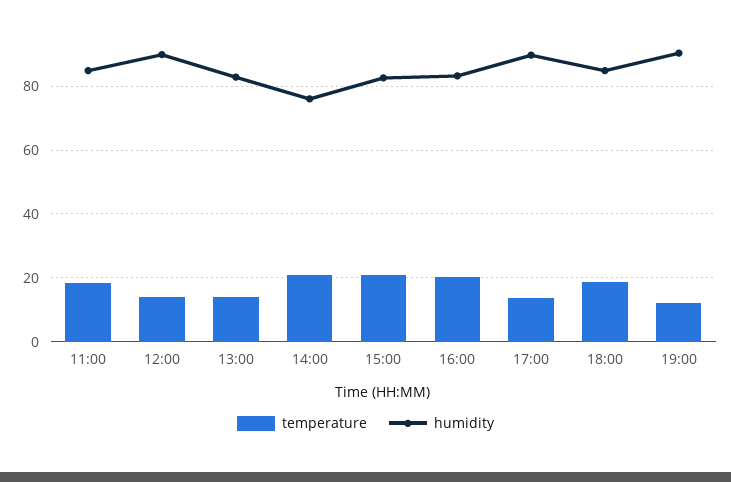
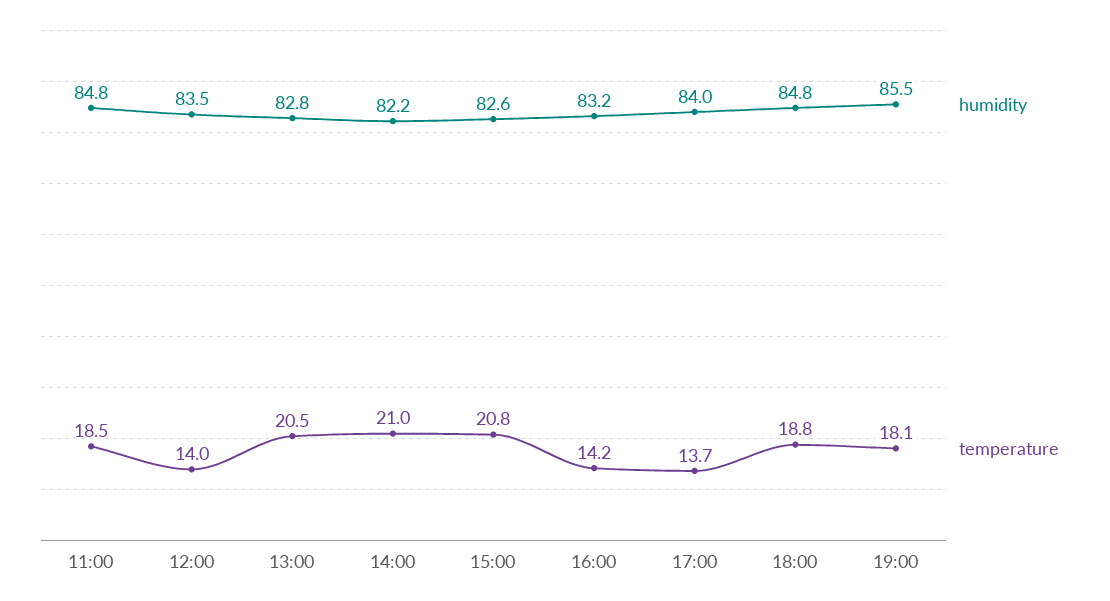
humidity, 12:00: 90 -> 83.5
temperature, 13:00: 14 -> 20.5
humidity, 14:00: 76 -> 82.2
temperature, 16:00: 20 -> 14.2
humidity, 17:00: 90 -> 84
temperature, 19:00: 12 -> 18.1
humidity, 19:00: 90 -> 85.5

